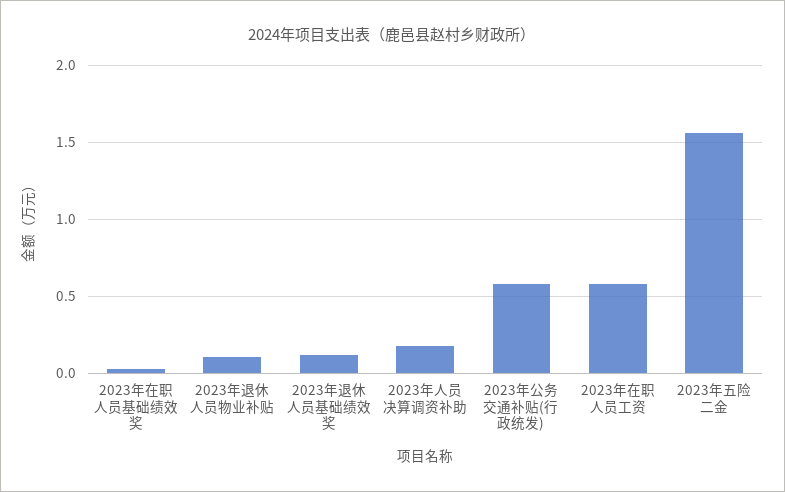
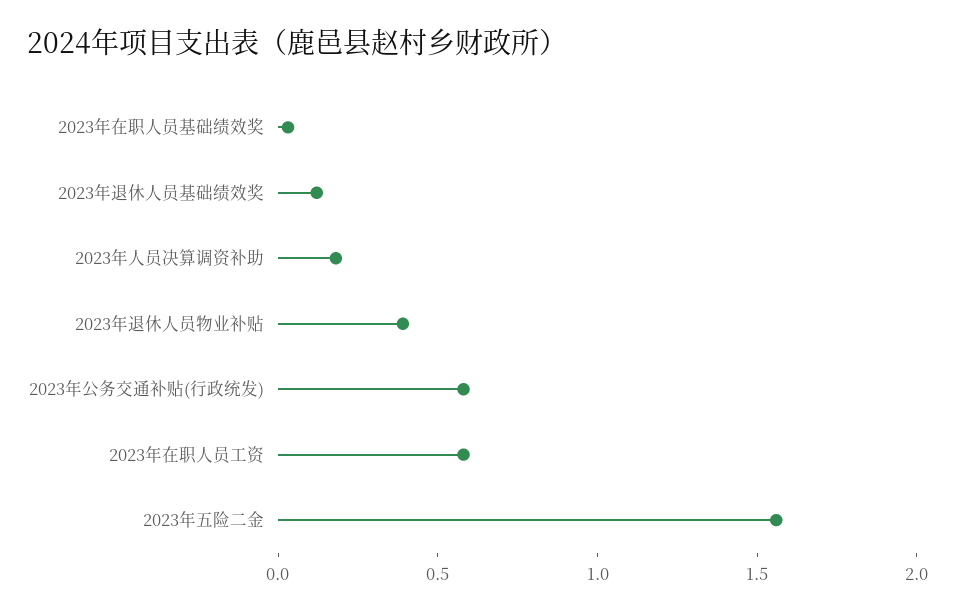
2023年退休人员物业补贴: 0.1 -> 0.4

